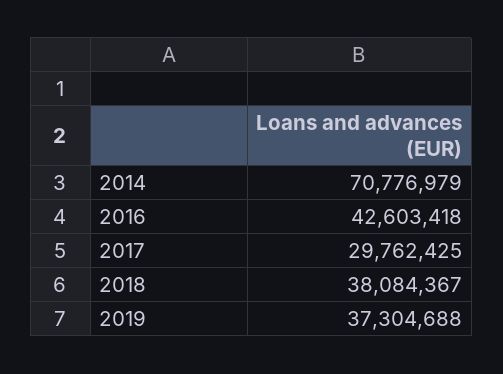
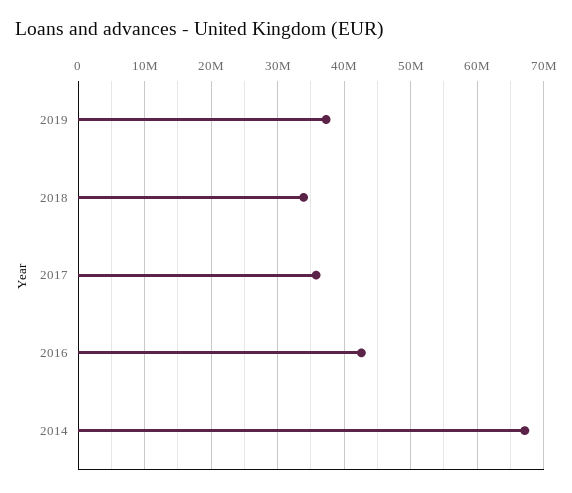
2014: 70776979 -> 67000000
2017: 29762425 -> 36000000
2018: 38084367 -> 34000000

